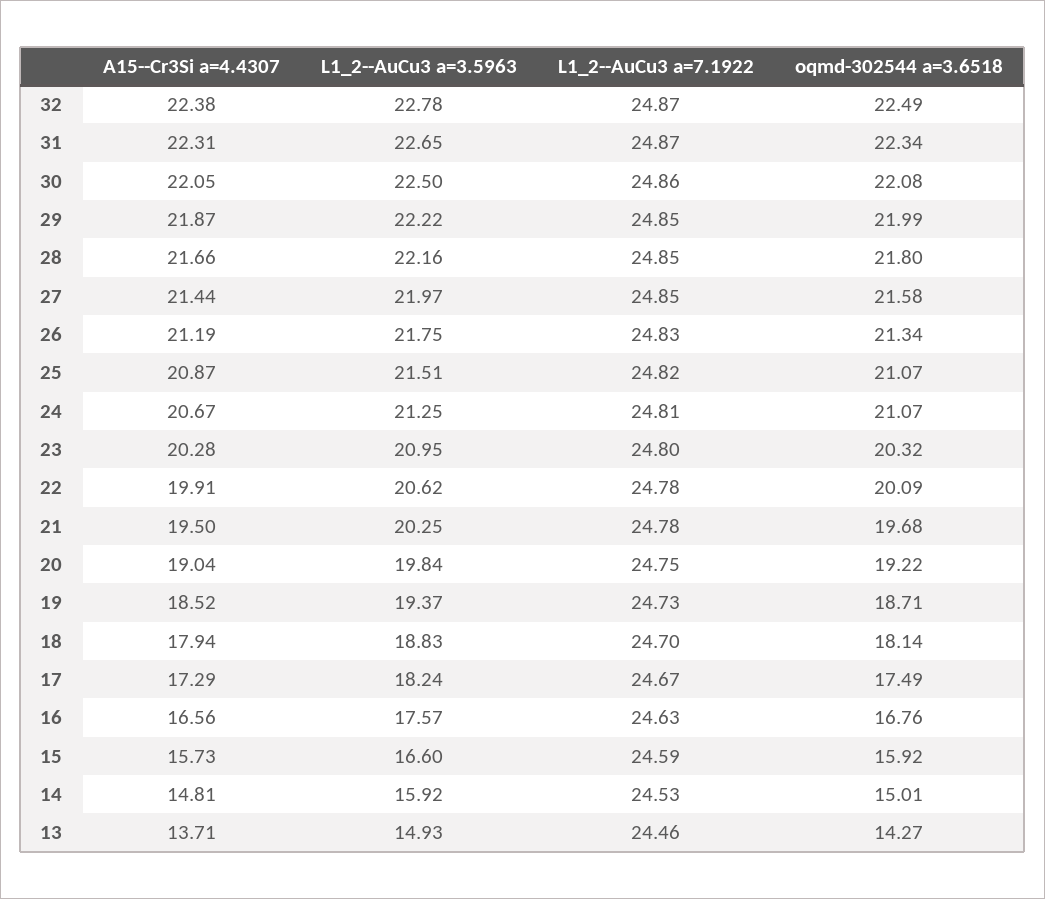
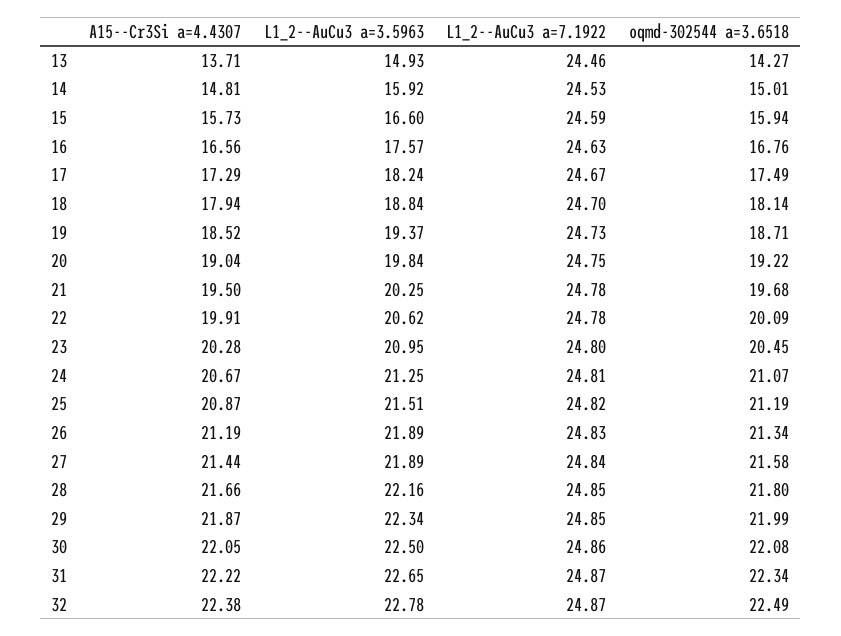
A15--Cr3Si a=4.4307, 31: 22.31 -> 22.22
L1_2--AuCu3 a=3.5963, 29: 22.22 -> 22.34
L1_2--AuCu3 a=3.5963, 27: 21.97 -> 21.89
L1_2--AuCu3 a=7.1922, 27: 24.85 -> 24.84
L1_2--AuCu3 a=3.5963, 26: 21.75 -> 21.89
oqmd-302544 a=3.6518, 25: 21.07 -> 21.19
oqmd-302544 a=3.6518, 23: 20.32 -> 20.45
L1_2--AuCu3 a=3.5963, 18: 18.83 -> 18.84
oqmd-302544 a=3.6518, 15: 15.92 -> 15.94

